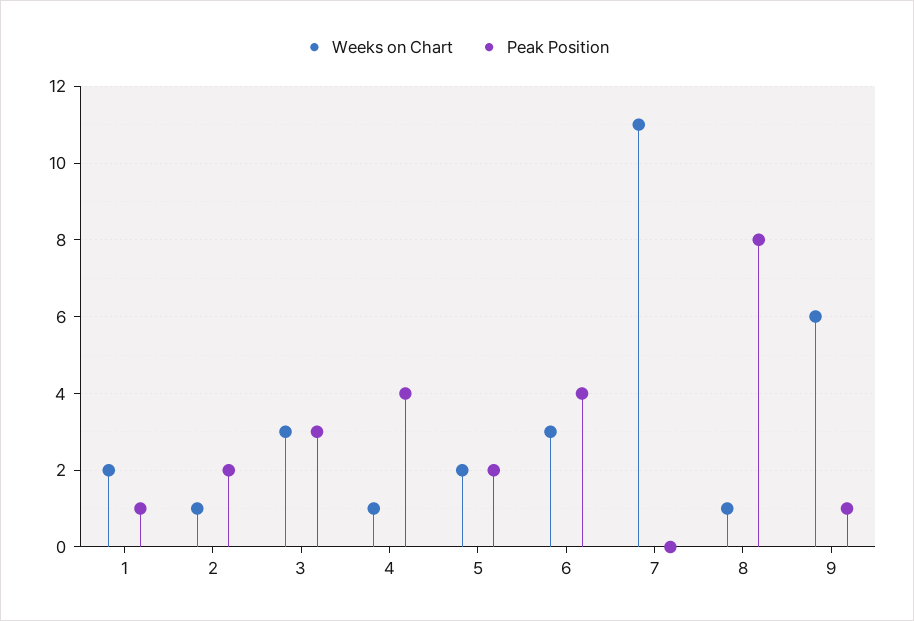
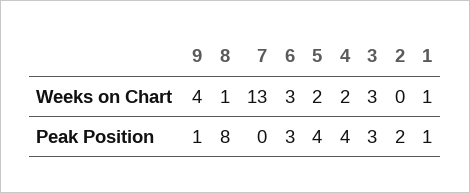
Weeks on Chart, 1: 2 -> 1
Weeks on Chart, 2: 1 -> 0
Weeks on Chart, 4: 1 -> 2
Peak Position, 5: 2 -> 4
Peak Position, 6: 4 -> 3
Weeks on Chart, 7: 11 -> 13
Weeks on Chart, 9: 6 -> 4

